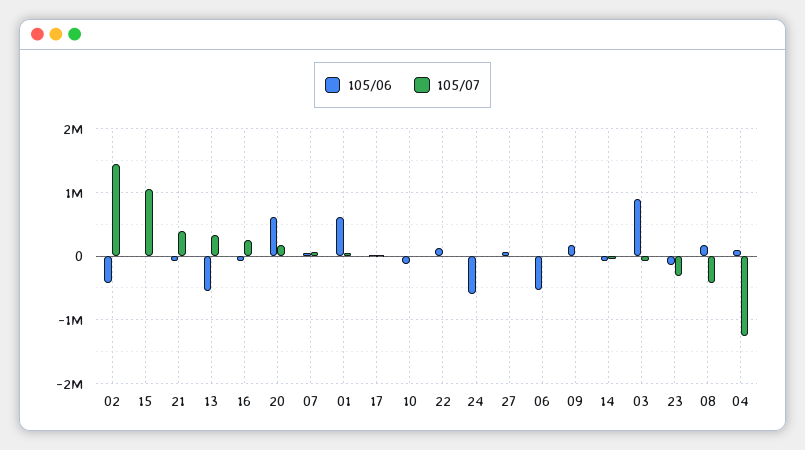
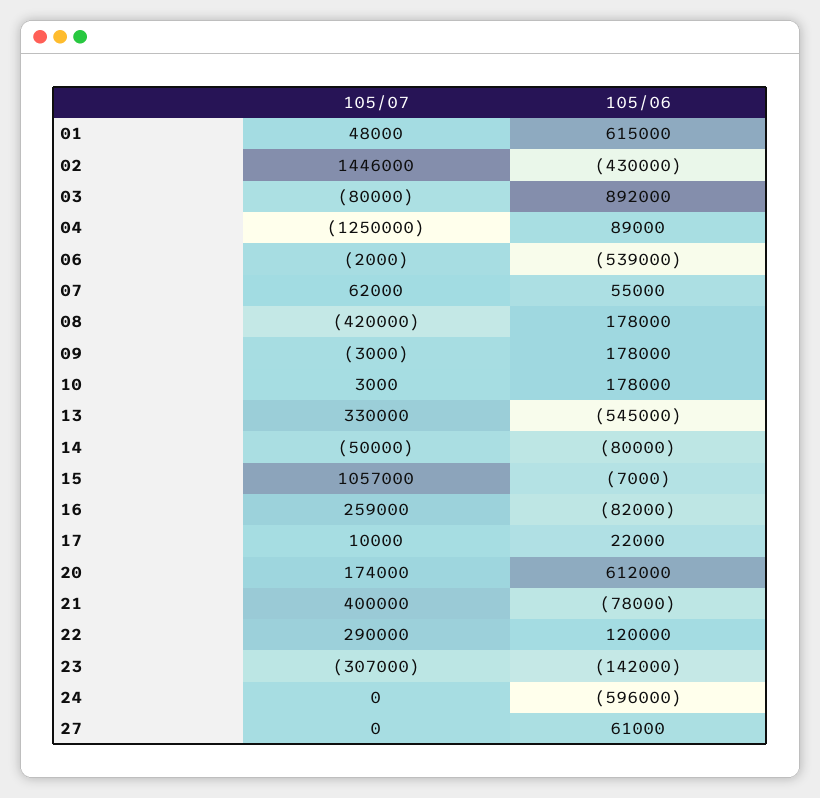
105/06, 10: -100000 -> 178000
105/07, 22: 0 -> 290000

